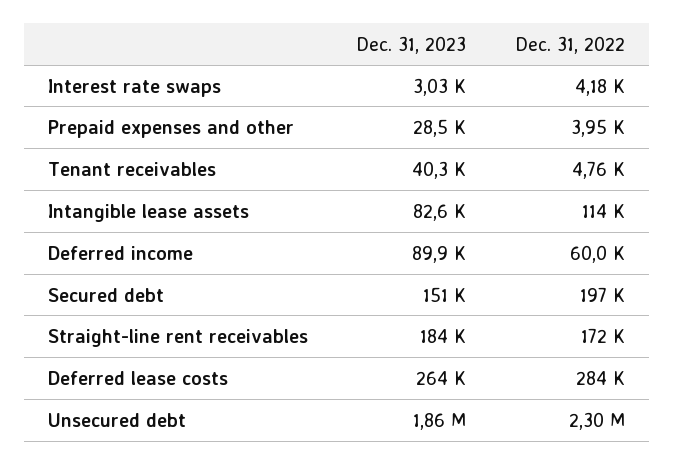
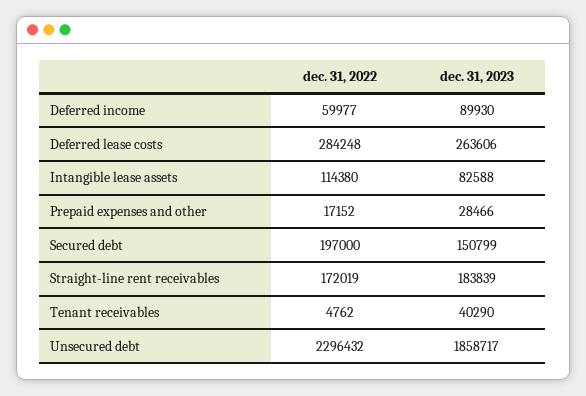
Dec. 31, 2023, Interest rate swaps: 3030 -> none
Dec. 31, 2022, Interest rate swaps: 4180 -> none
Dec. 31, 2022, Prepaid expenses and other: 3950 -> 17152

